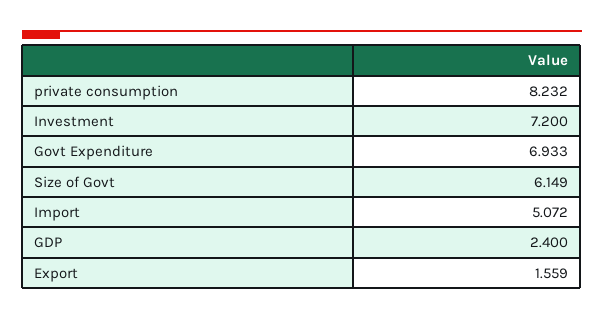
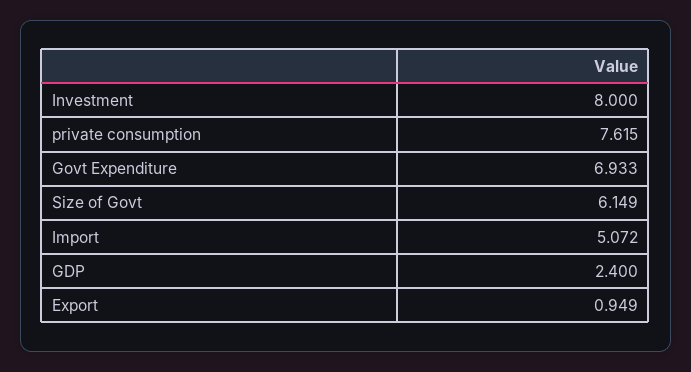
private consumption: 8.232 -> 7.615
Investment: 7.2 -> 8
Export: 1.559 -> 0.949

